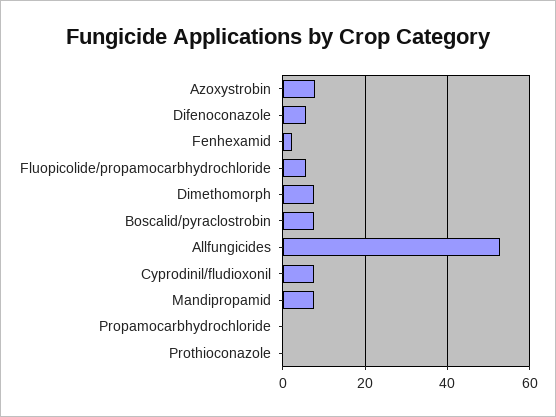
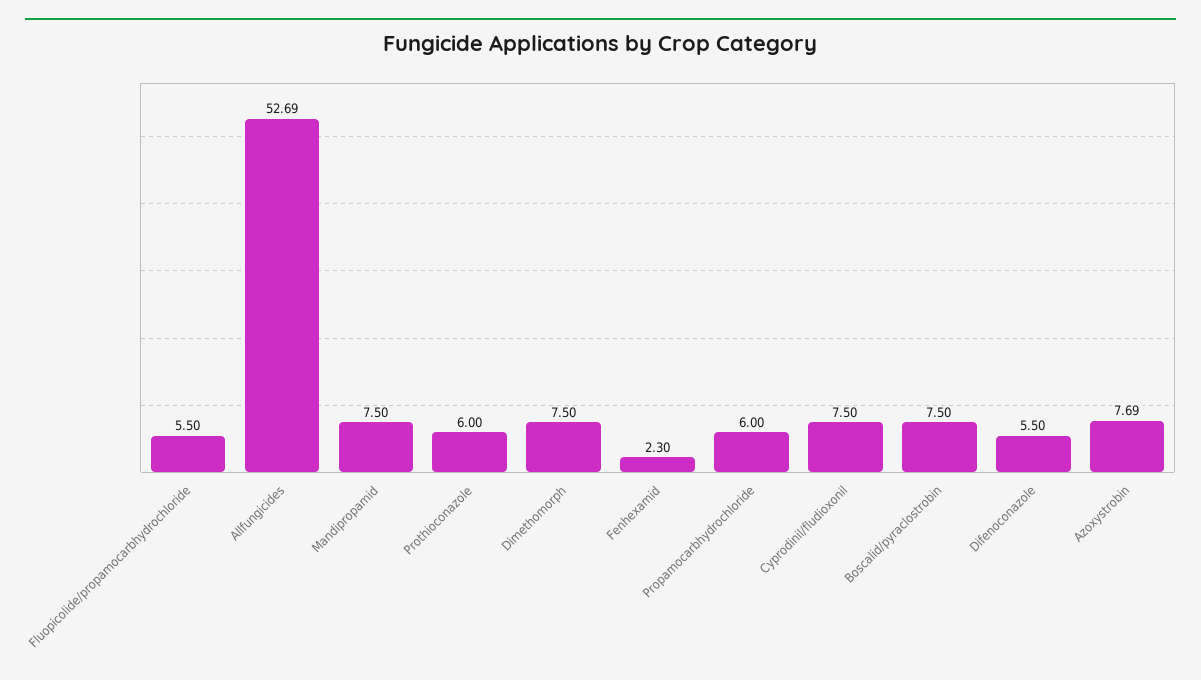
Propamocarbhydrochloride: 0 -> 6
Prothioconazole: 0 -> 6

